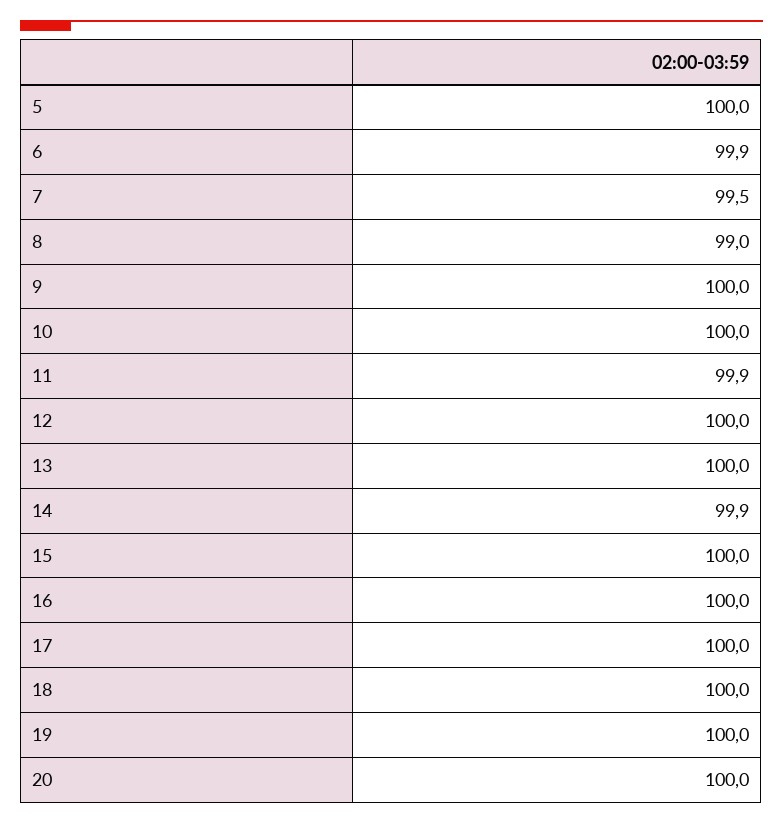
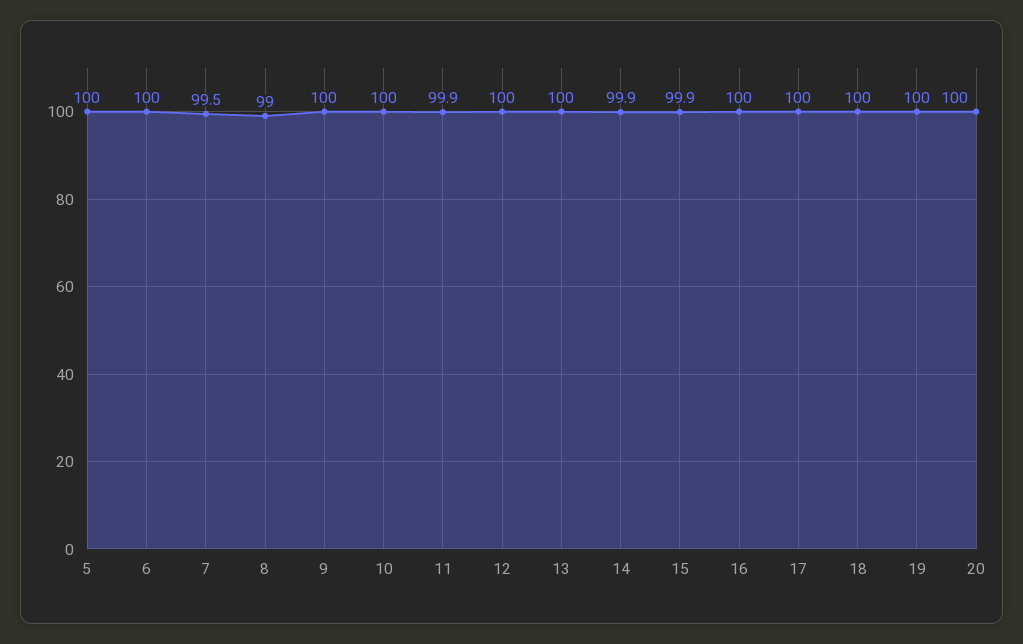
6: 99.9 -> 100
15: 100 -> 99.9

